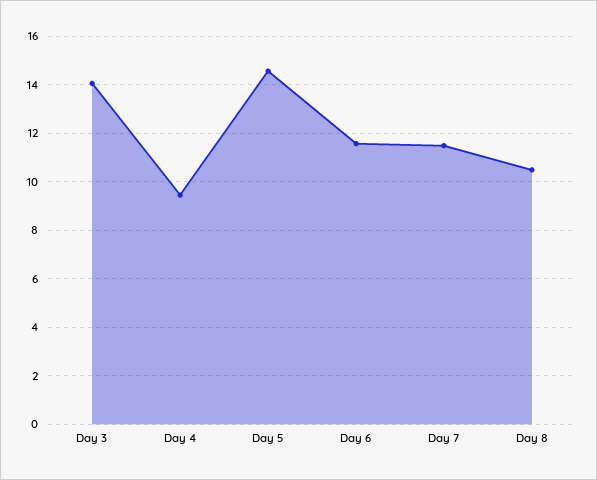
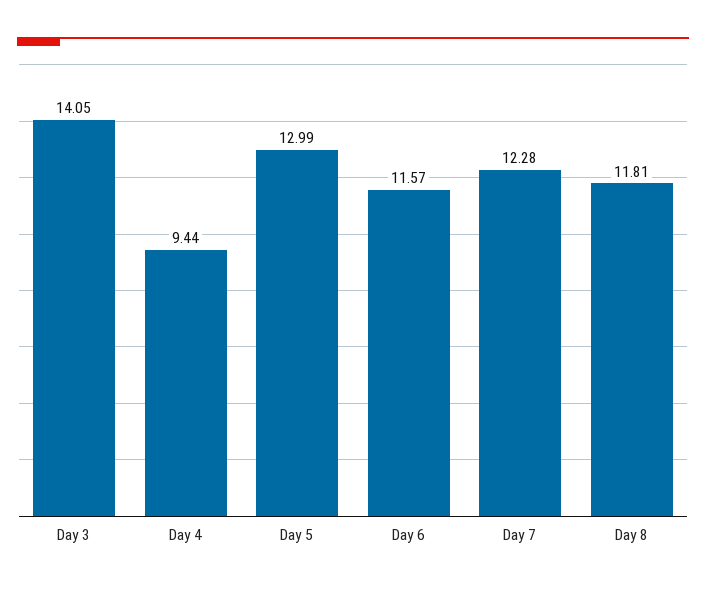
Day 5: 14.5 -> 12.99
Day 7: 11.5 -> 12.28
Day 8: 10.5 -> 11.81

